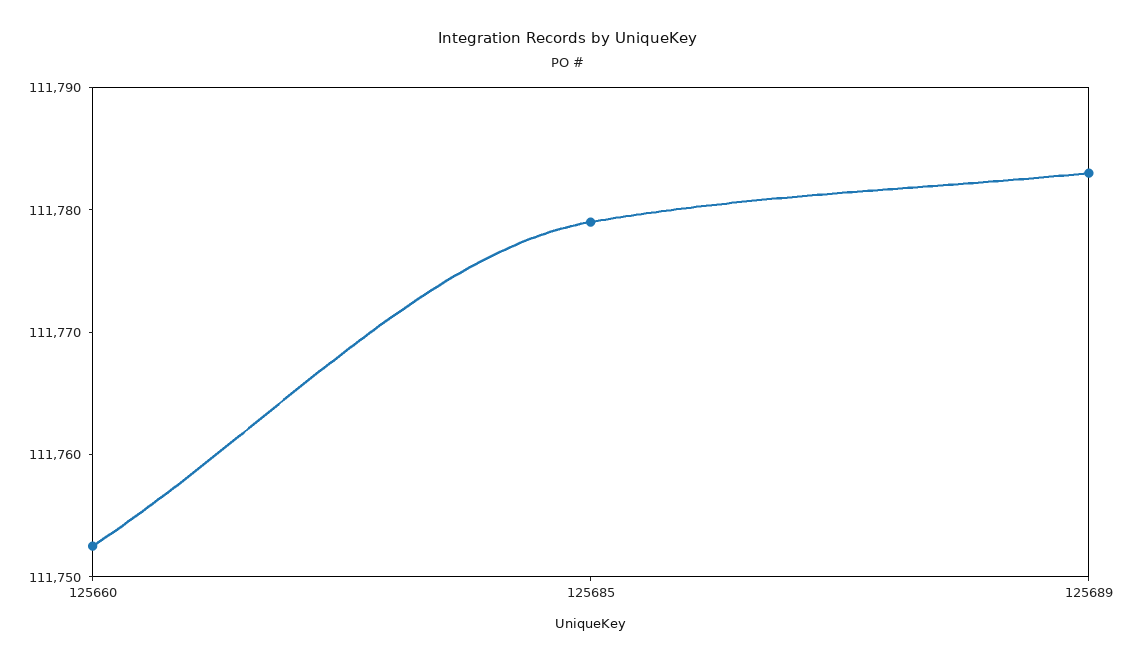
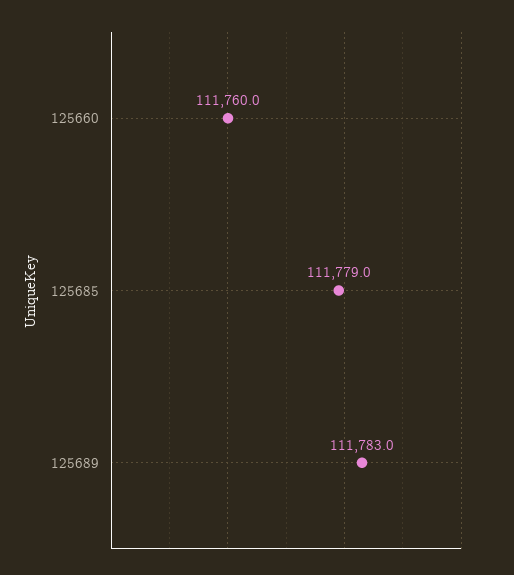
125660: 111752 -> 111760

